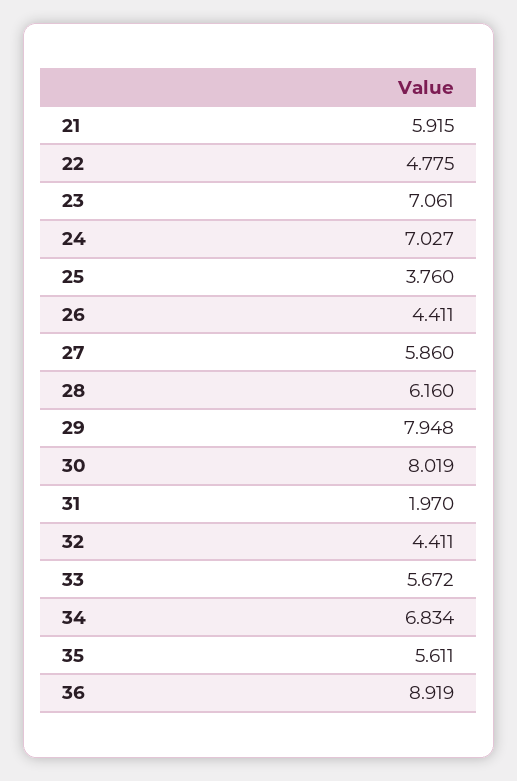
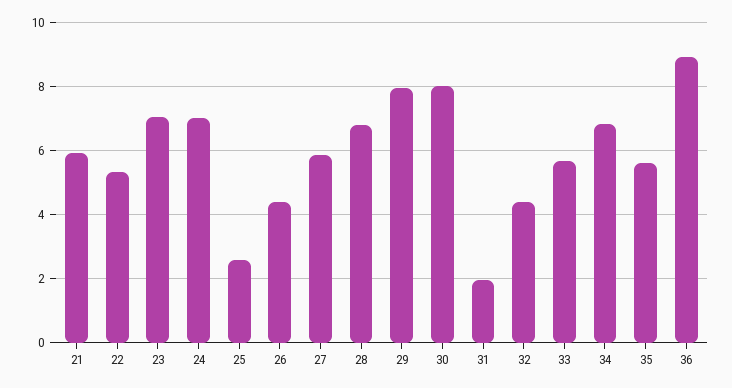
22: 4.775 -> 5.4
25: 3.76 -> 2.6
28: 6.16 -> 6.8

